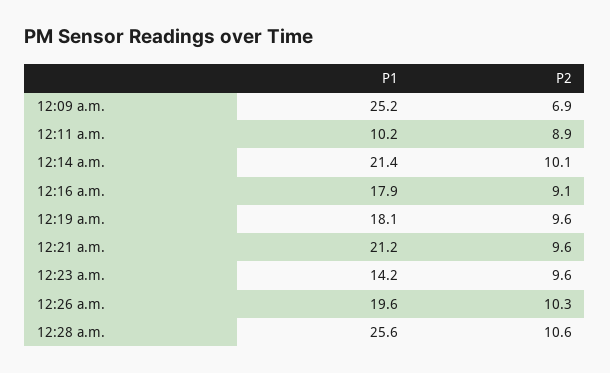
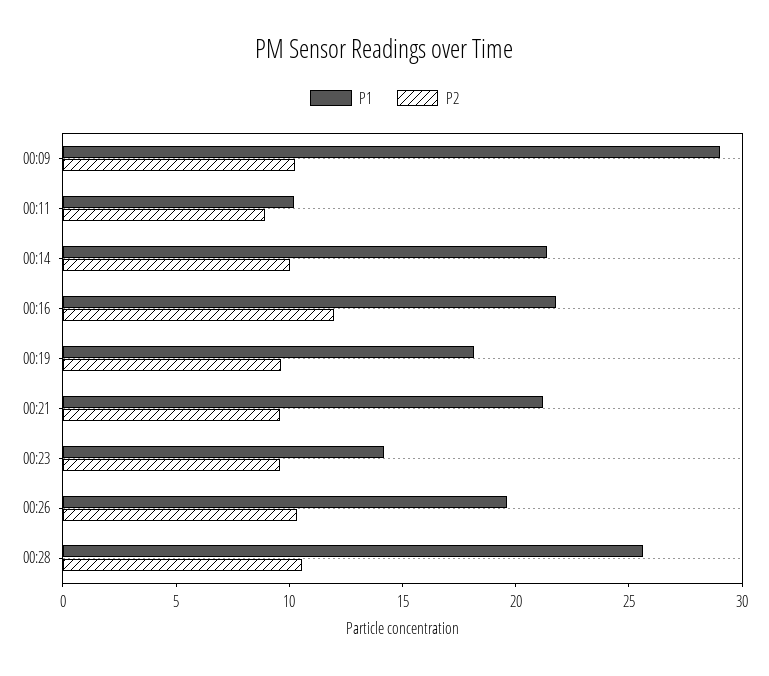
P1, 12:09 a.m.: 25.2 -> 29
P2, 12:09 a.m.: 6.9 -> 10
P1, 12:16 a.m.: 17.9 -> 22
P2, 12:16 a.m.: 9.1 -> 12

